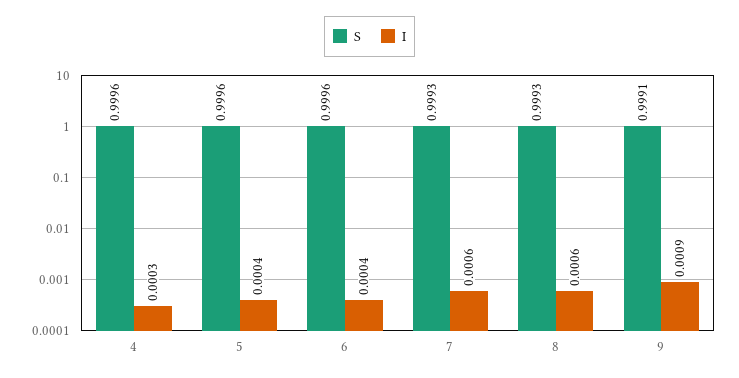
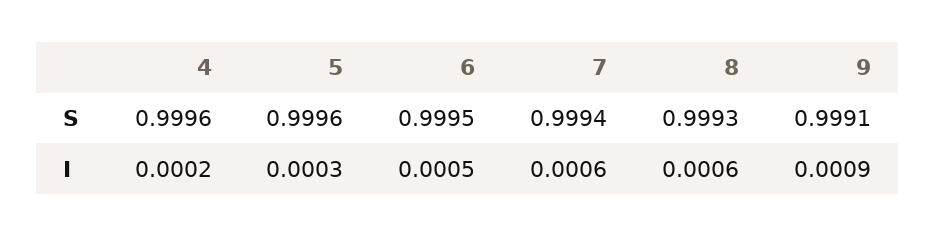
I, 4: 0.0003 -> 0.0002
I, 5: 0.0004 -> 0.0003
S, 6: 0.9996 -> 0.9995
I, 6: 0.0004 -> 0.0005
S, 7: 0.9993 -> 0.9994

